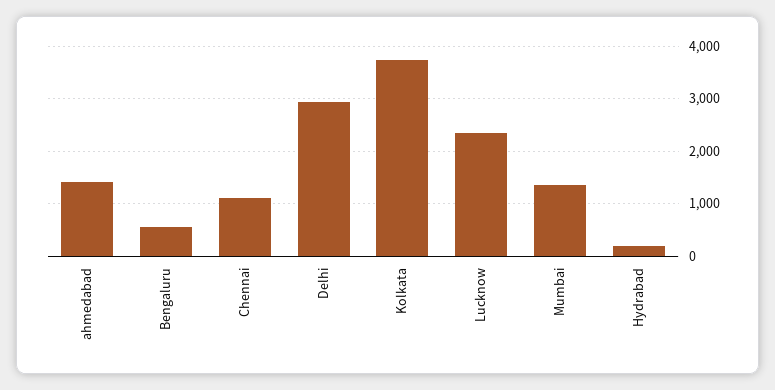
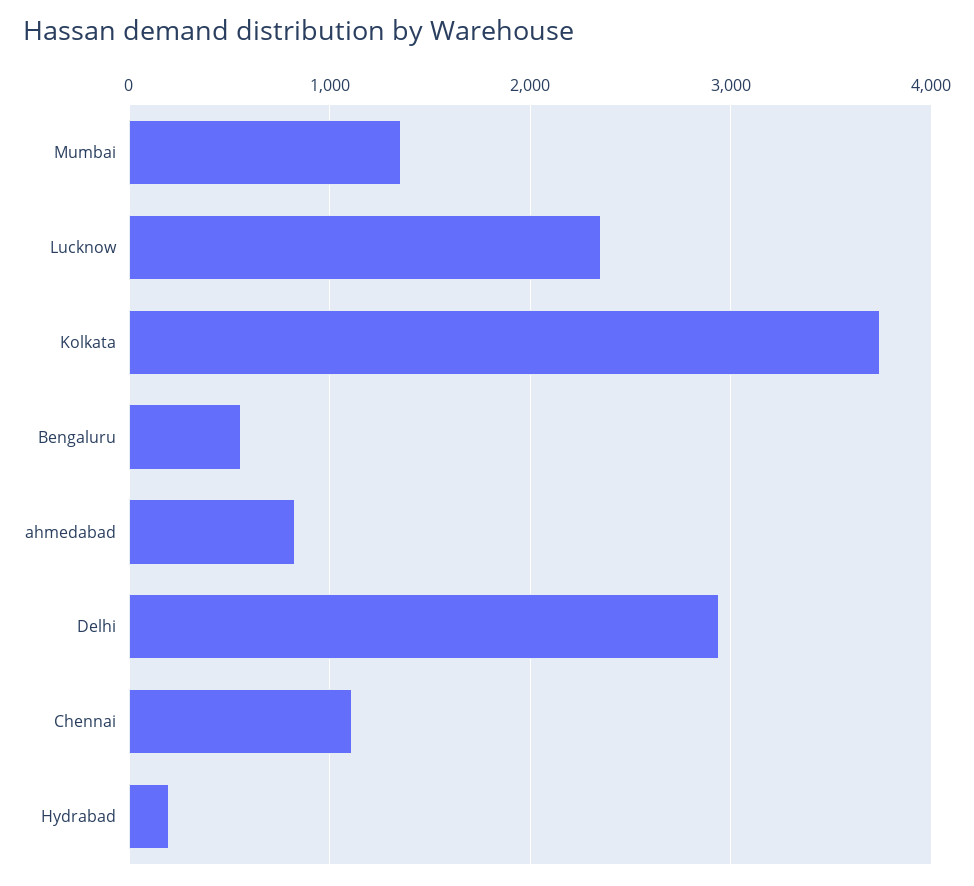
ahmedabad: 1400 -> 800

